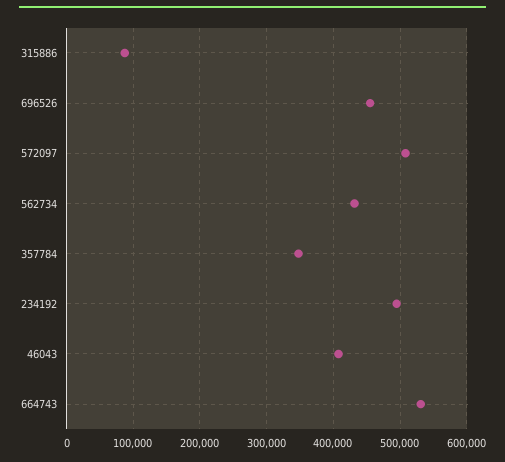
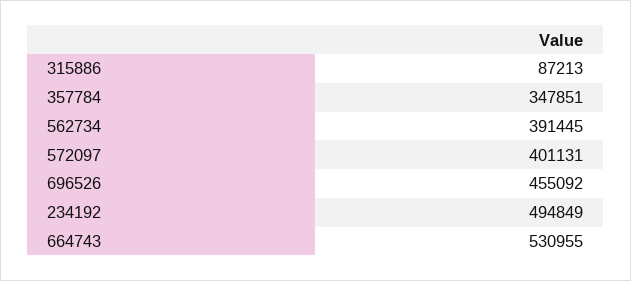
572097: 510000 -> 401131
562734: 430000 -> 391445
46043: 410000 -> none

